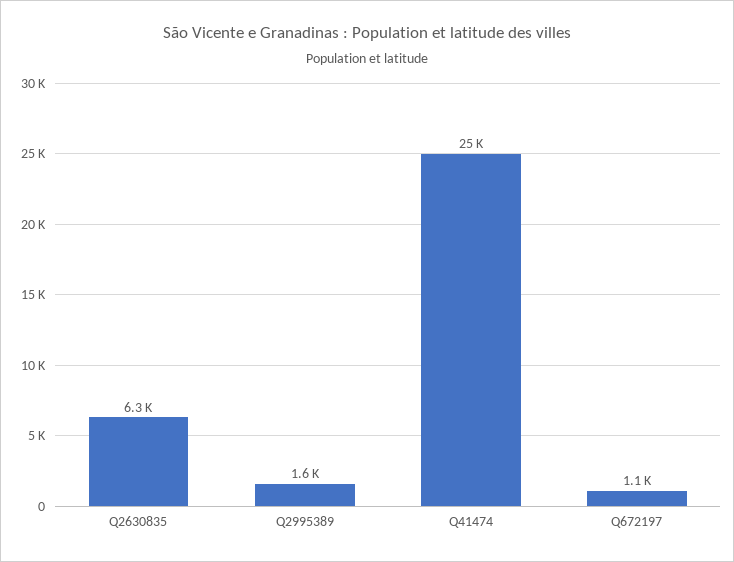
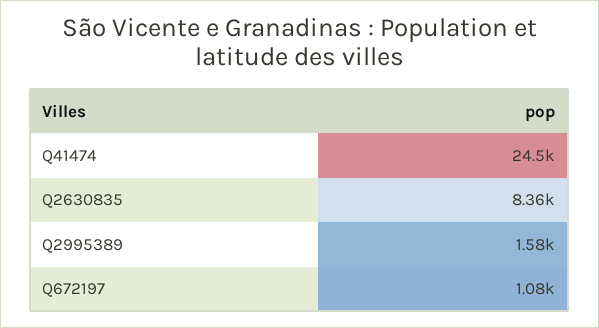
Q2630835: 6300 -> 8360

